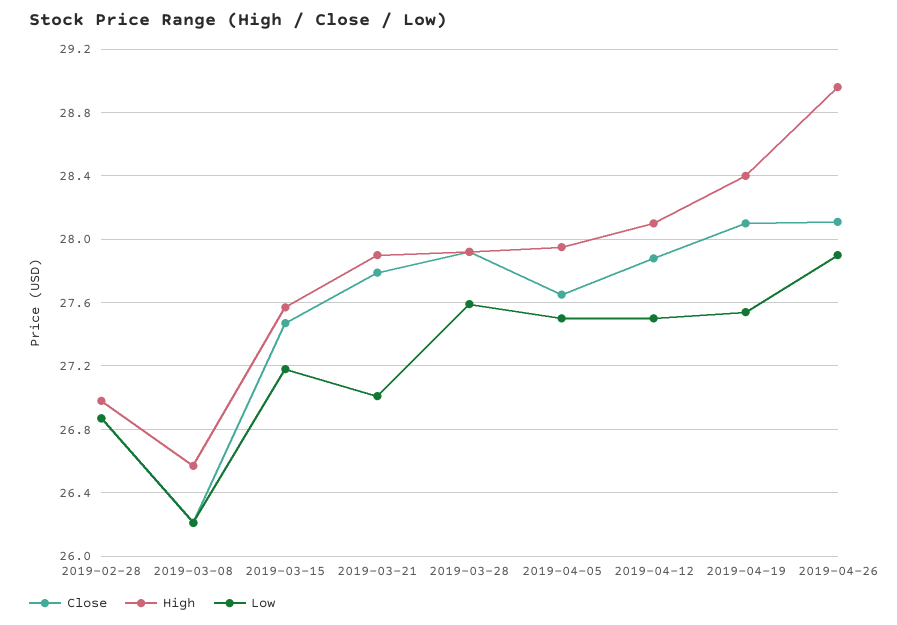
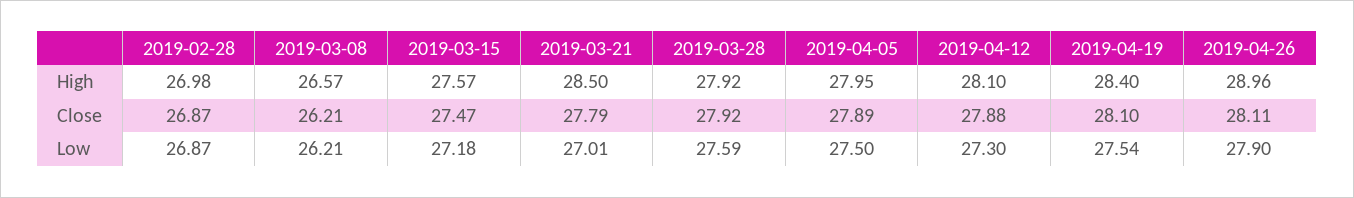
High, 2019-03-21: 27.9 -> 28.5
Close, 2019-04-05: 27.65 -> 27.89
Low, 2019-04-12: 27.5 -> 27.3

